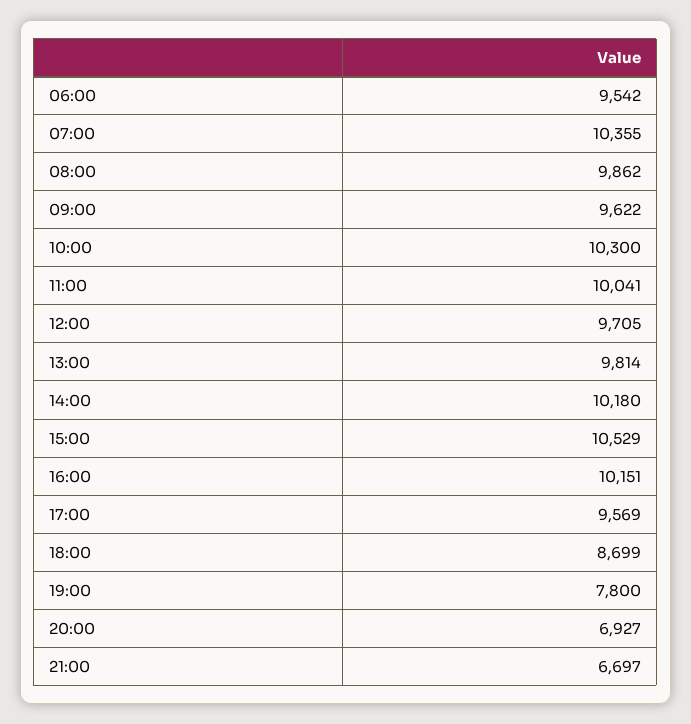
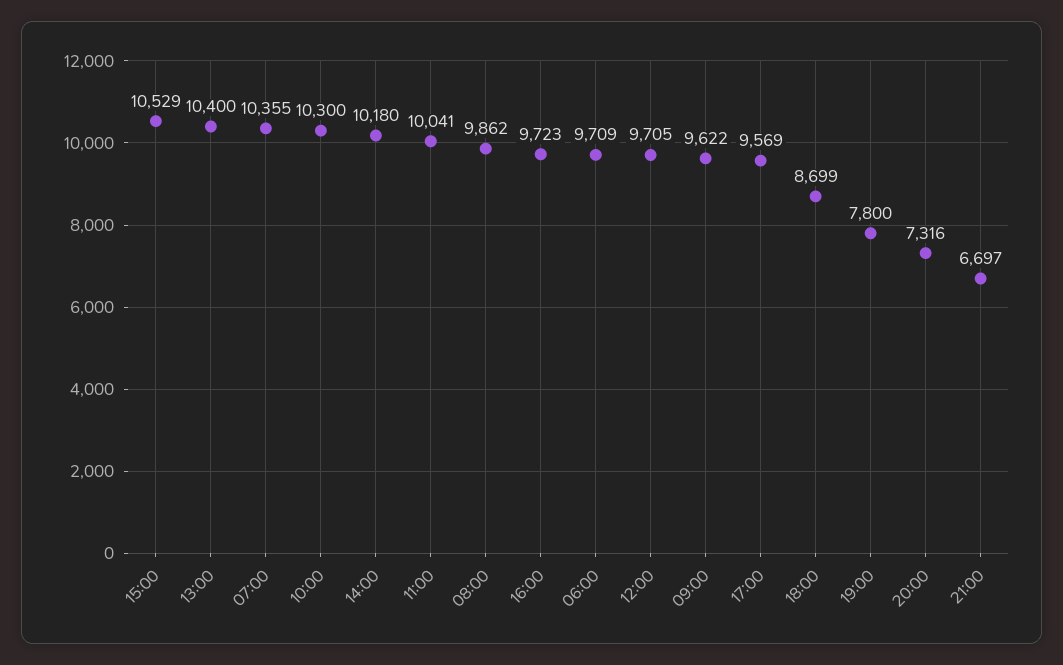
06:00: 9542 -> 9709
13:00: 9814 -> 10400
16:00: 10151 -> 9723
20:00: 6927 -> 7316

